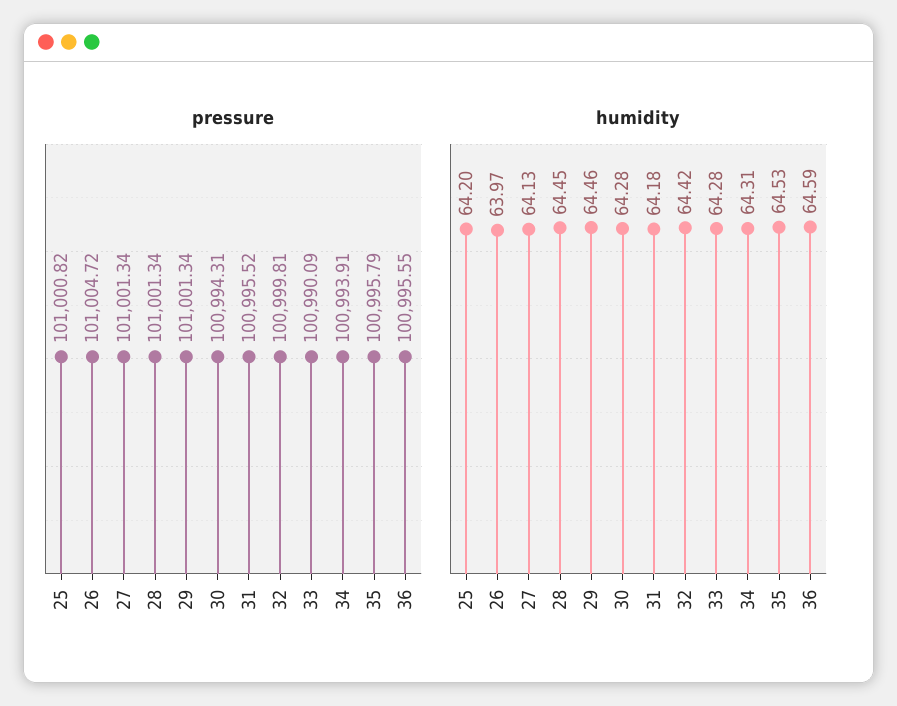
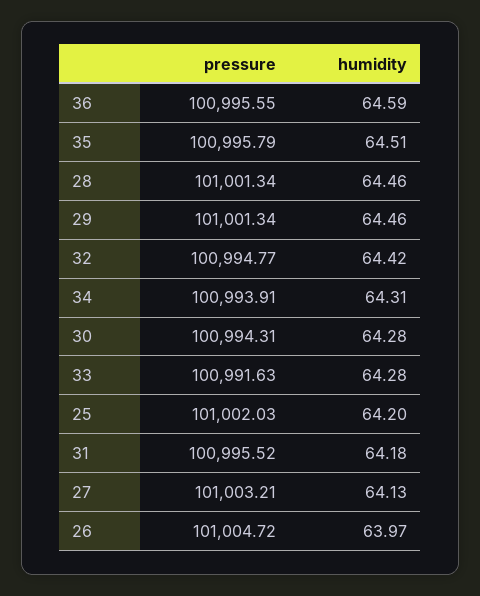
pressure, 25: 101000.82 -> 101002.03
pressure, 27: 101001.34 -> 101003.21
pressure, 32: 100999.81 -> 100994.77
pressure, 33: 100990.09 -> 100991.63
humidity, 28: 64.45 -> 64.46
humidity, 35: 64.53 -> 64.51

